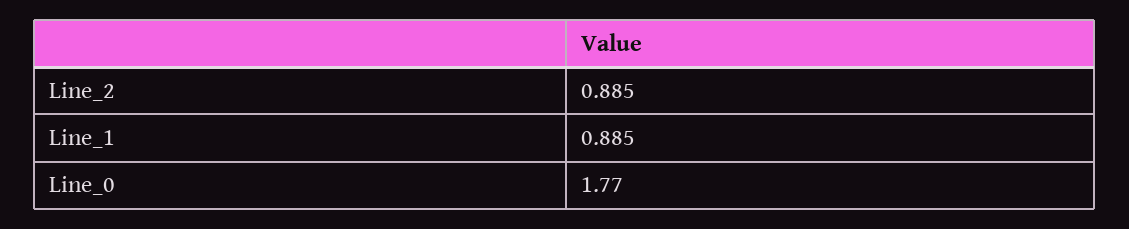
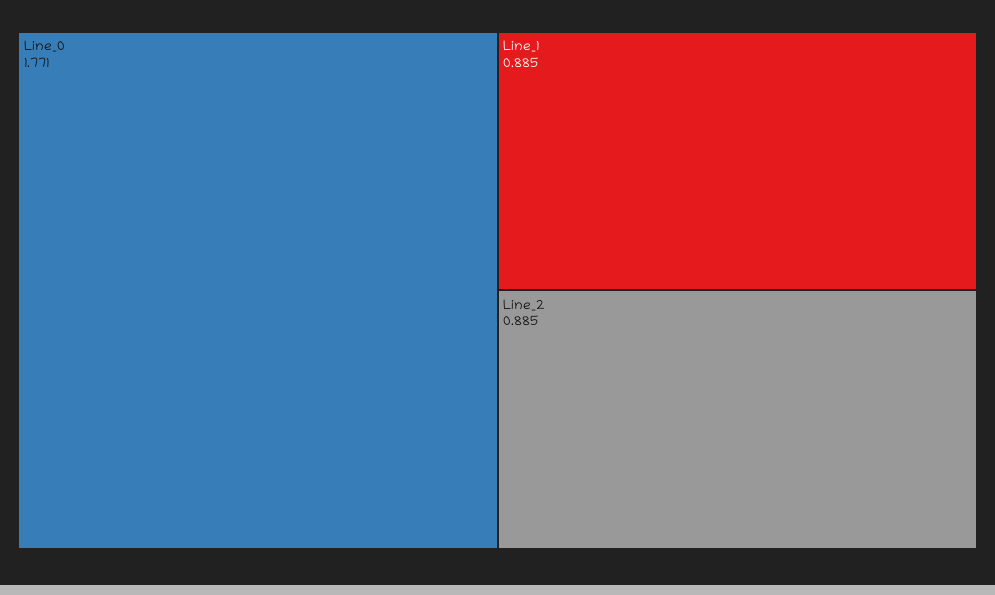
Line_0: 1.77 -> 1.771

